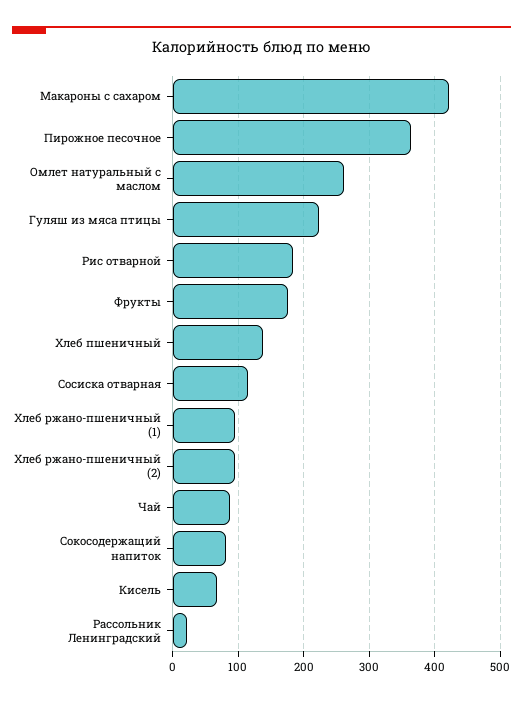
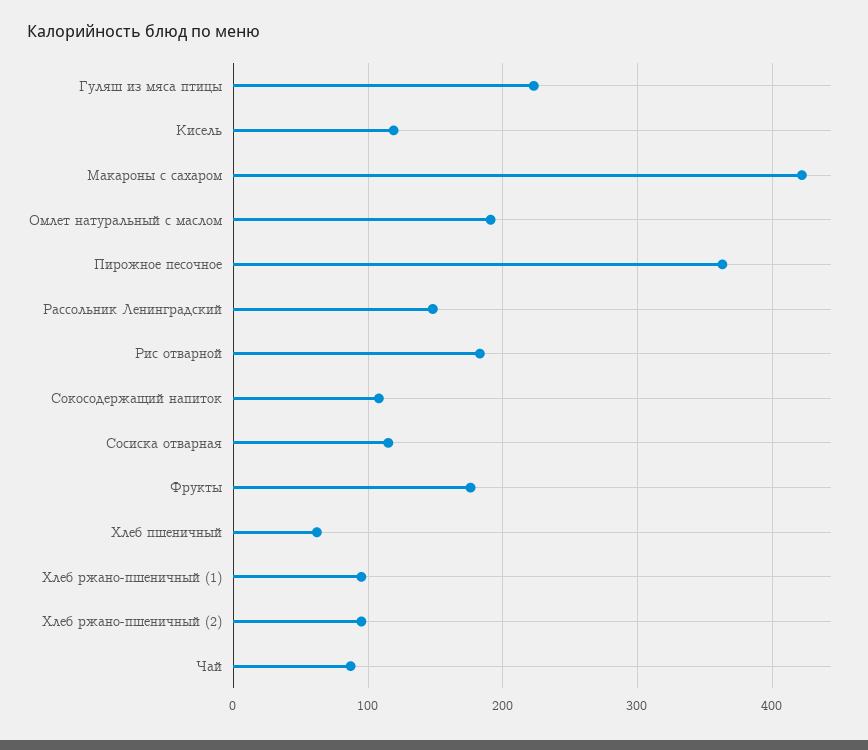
Омлет натуральный с маслом: 260 -> 190
Хлеб пшеничный: 140 -> 60
Сокосодержащий напиток: 80 -> 110
Кисель: 70 -> 120
Рассольник Ленинградский: 20 -> 150

